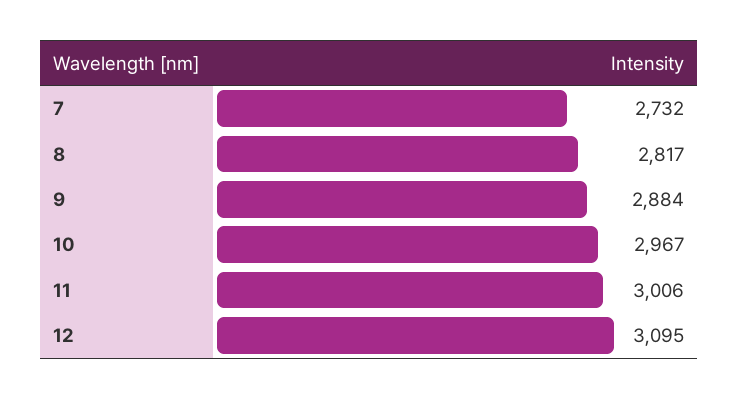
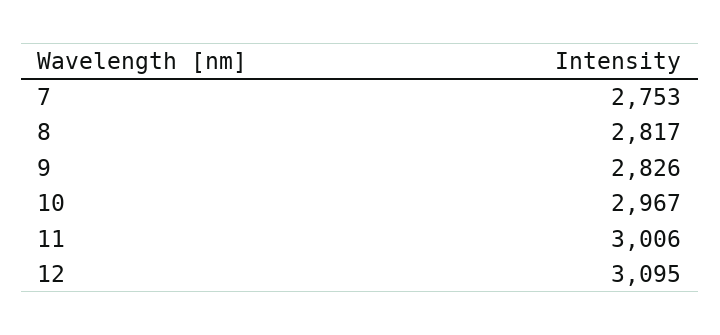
7: 2732 -> 2753
9: 2884 -> 2826

